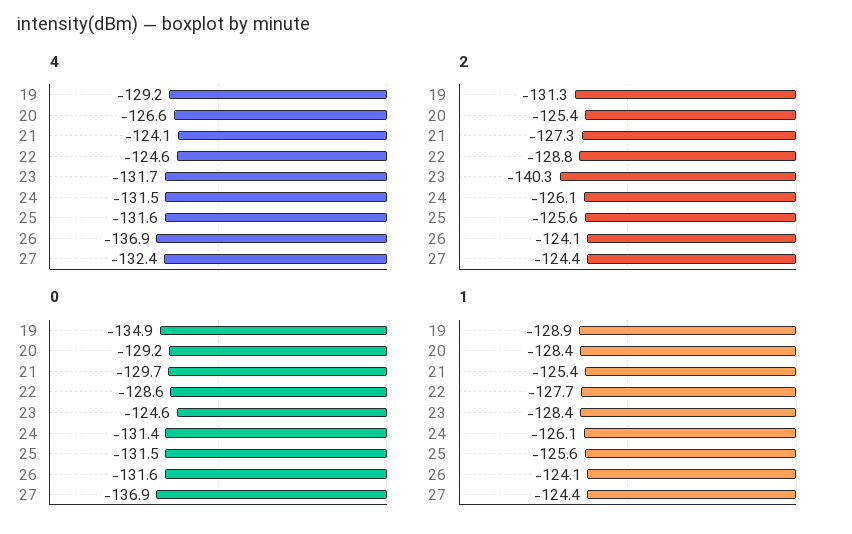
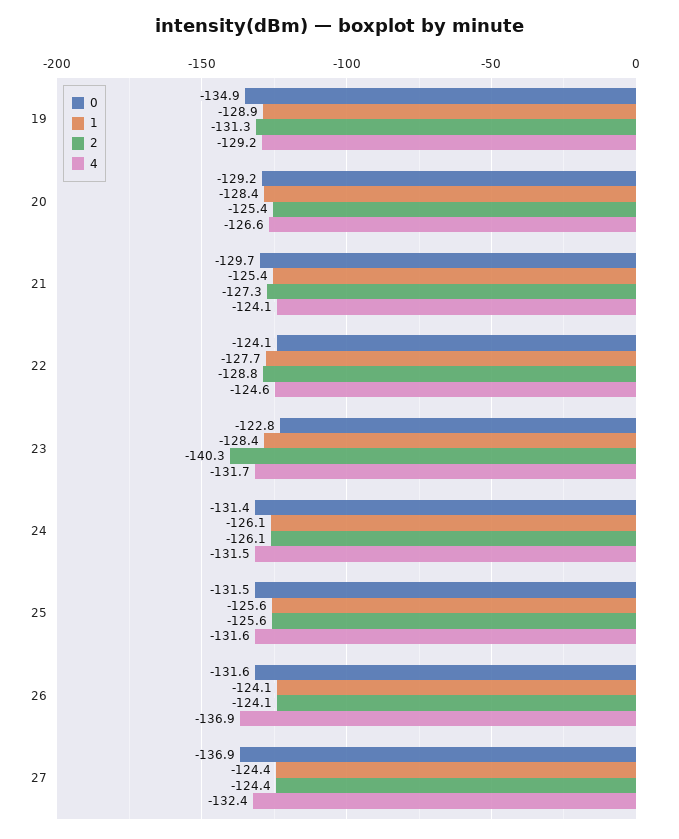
0, 22: -128.6 -> -124.1
0, 23: -124.6 -> -122.8

